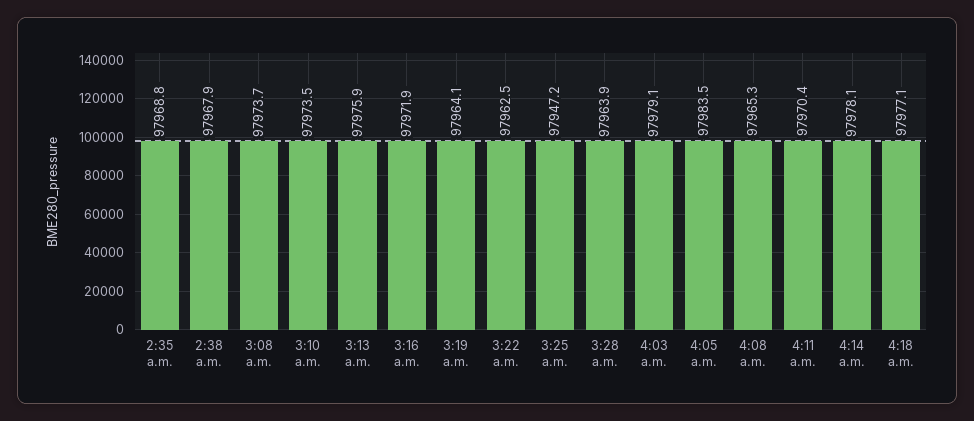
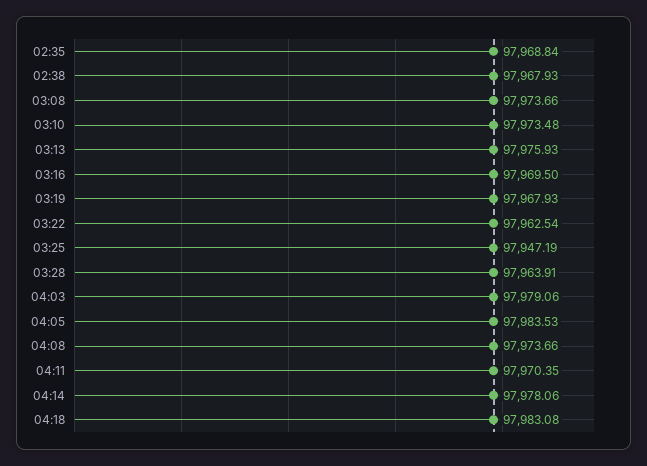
3:16 a.m.: 97971.9 -> 97969.5
3:19 a.m.: 97964.1 -> 97967.93
4:08 a.m.: 97965.3 -> 97973.66
4:18 a.m.: 97977.1 -> 97983.08

